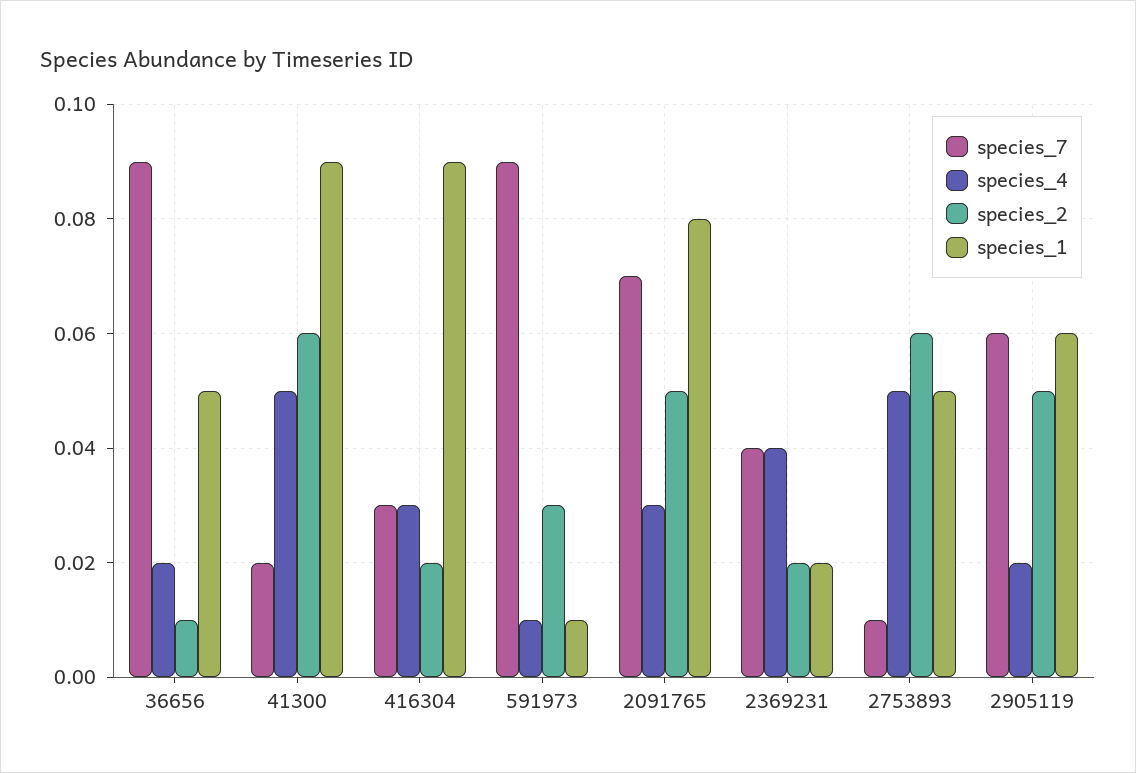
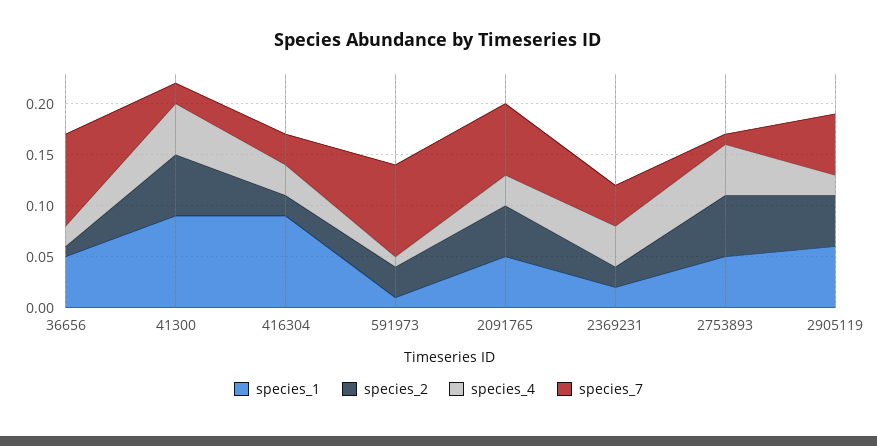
species_1, 2091765: 0.08 -> 0.05

